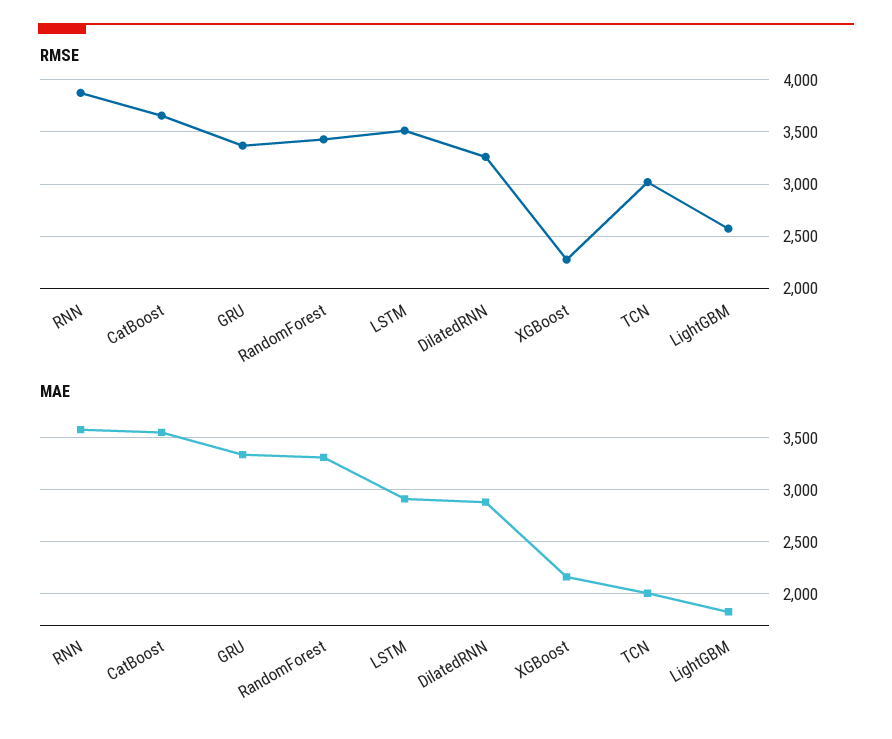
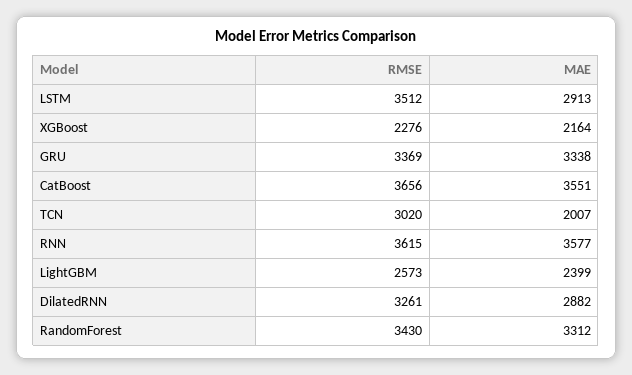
RMSE, RNN: 3900 -> 3615
MAE, LightGBM: 1800 -> 2399

